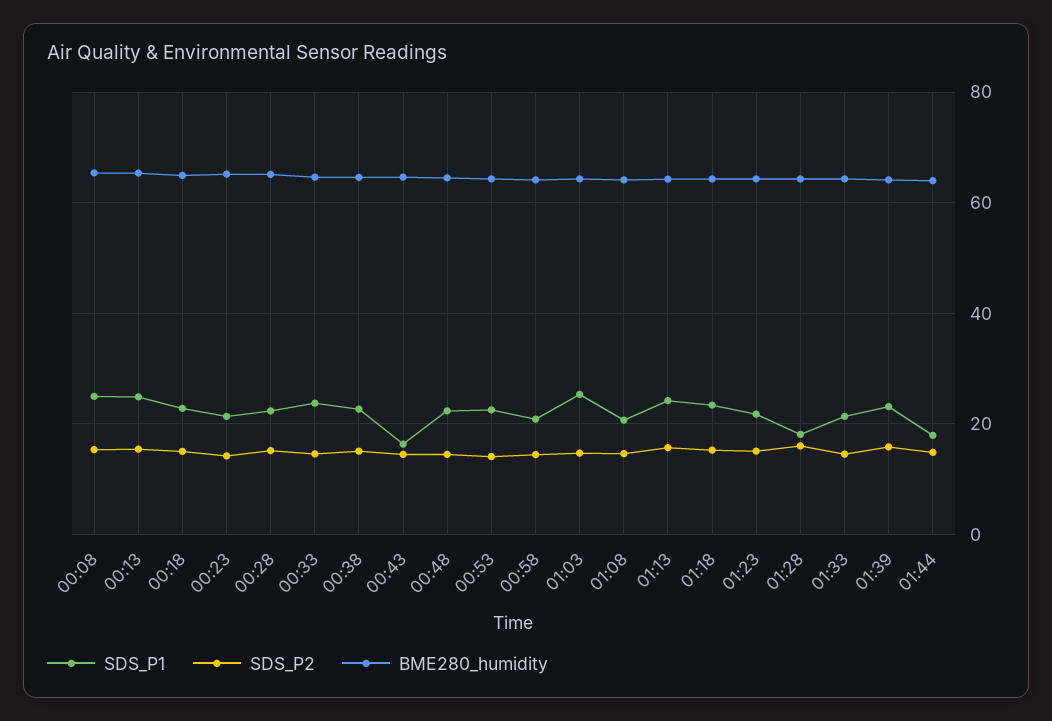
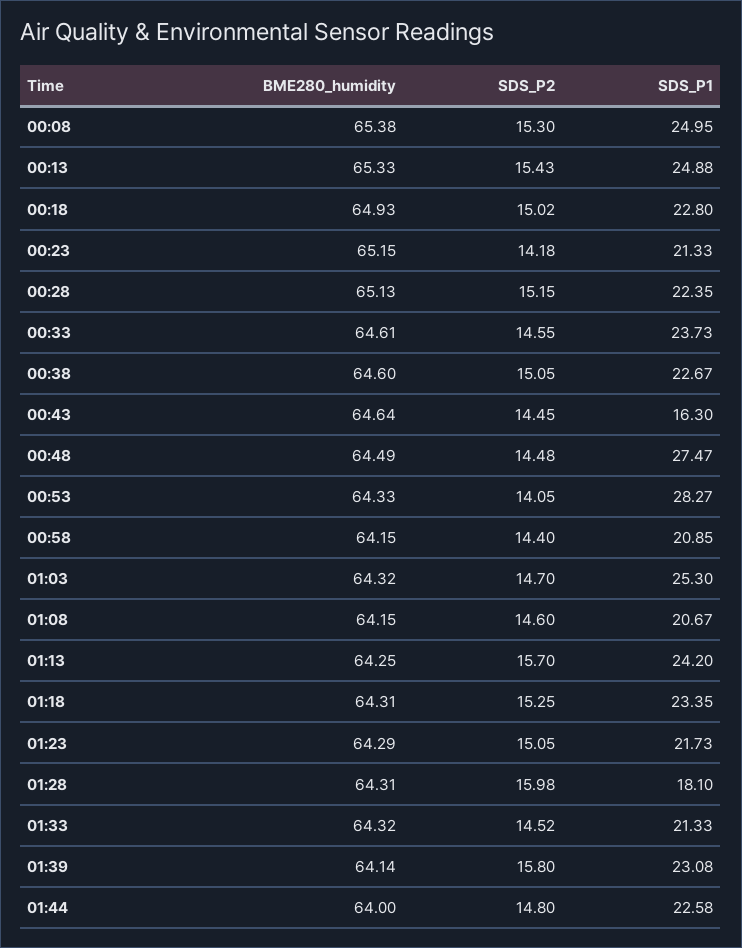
SDS_P1, 00:48: 22 -> 27.47
SDS_P1, 00:53: 22 -> 28.27
SDS_P1, 01:44: 18 -> 22.58

